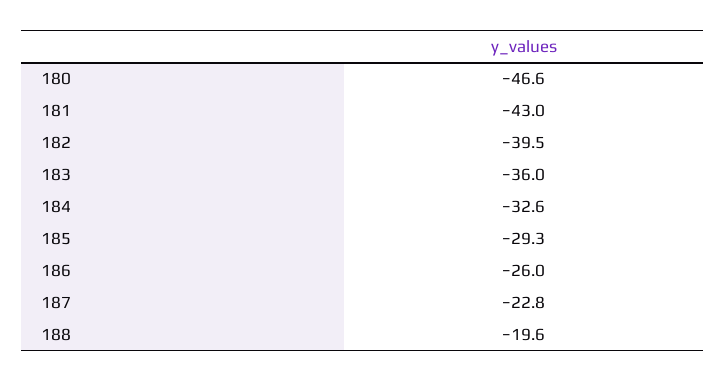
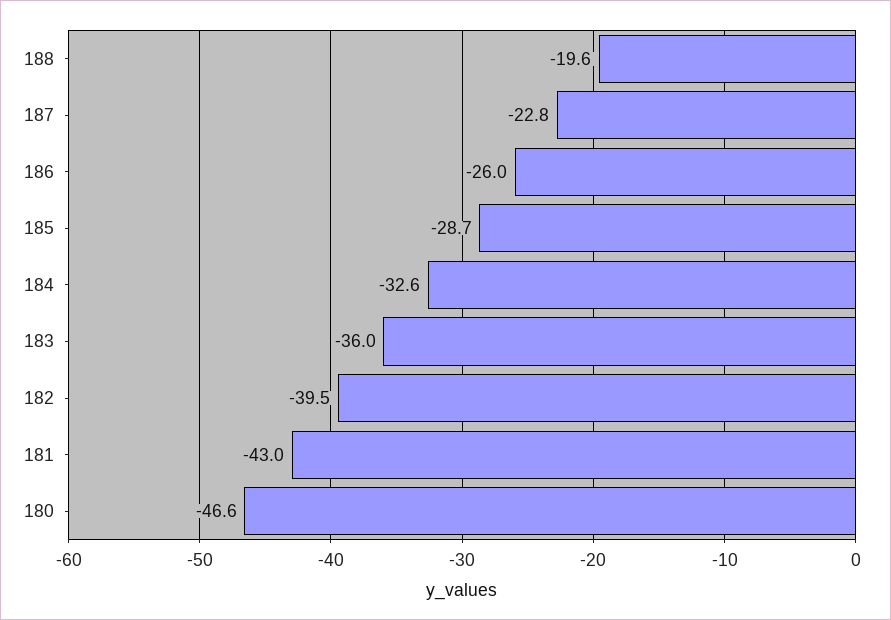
185: -29.3 -> -28.7

